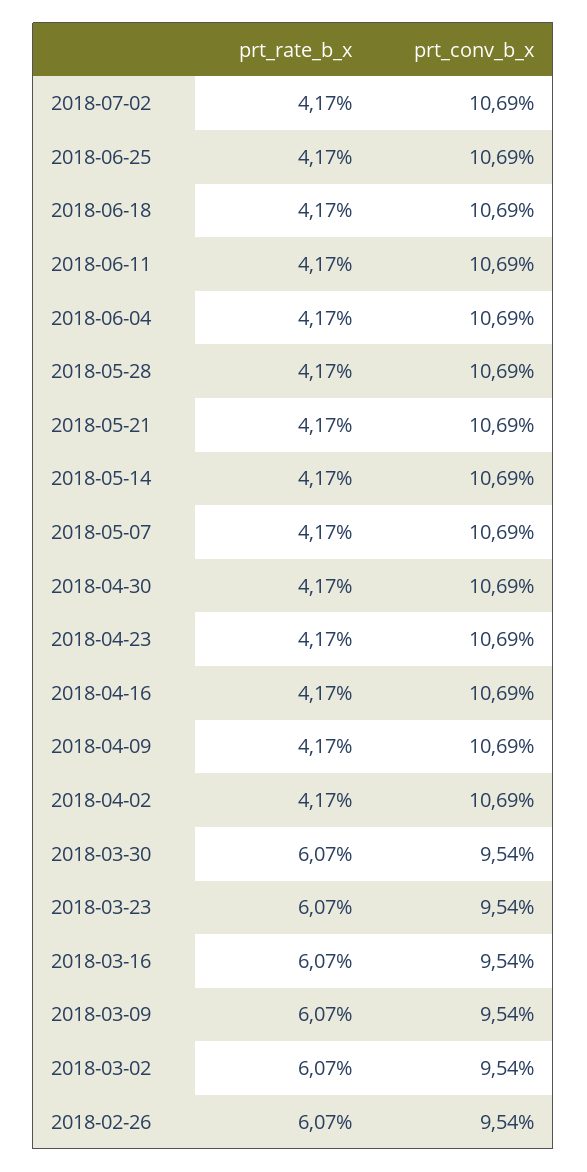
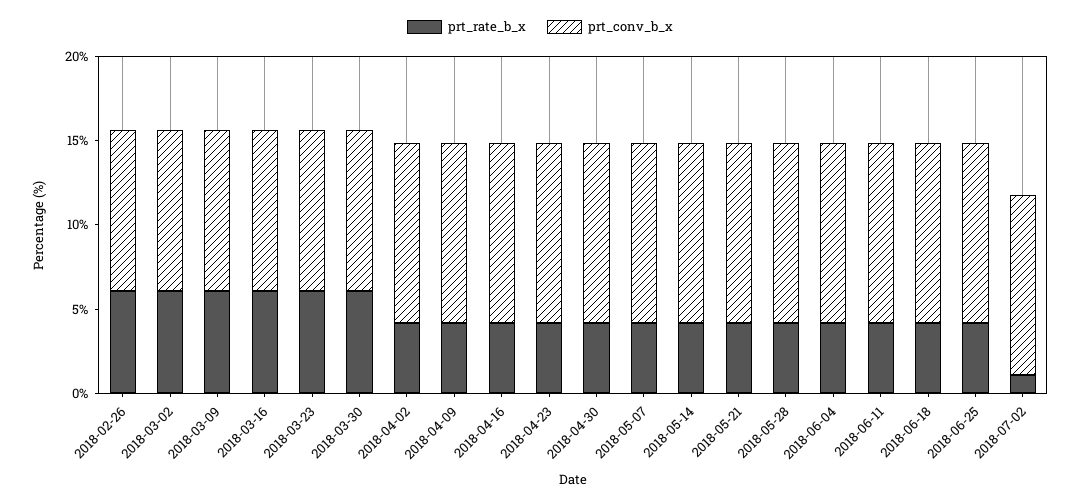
prt_rate_b_x, 2018-07-02: 4.17 -> 1

